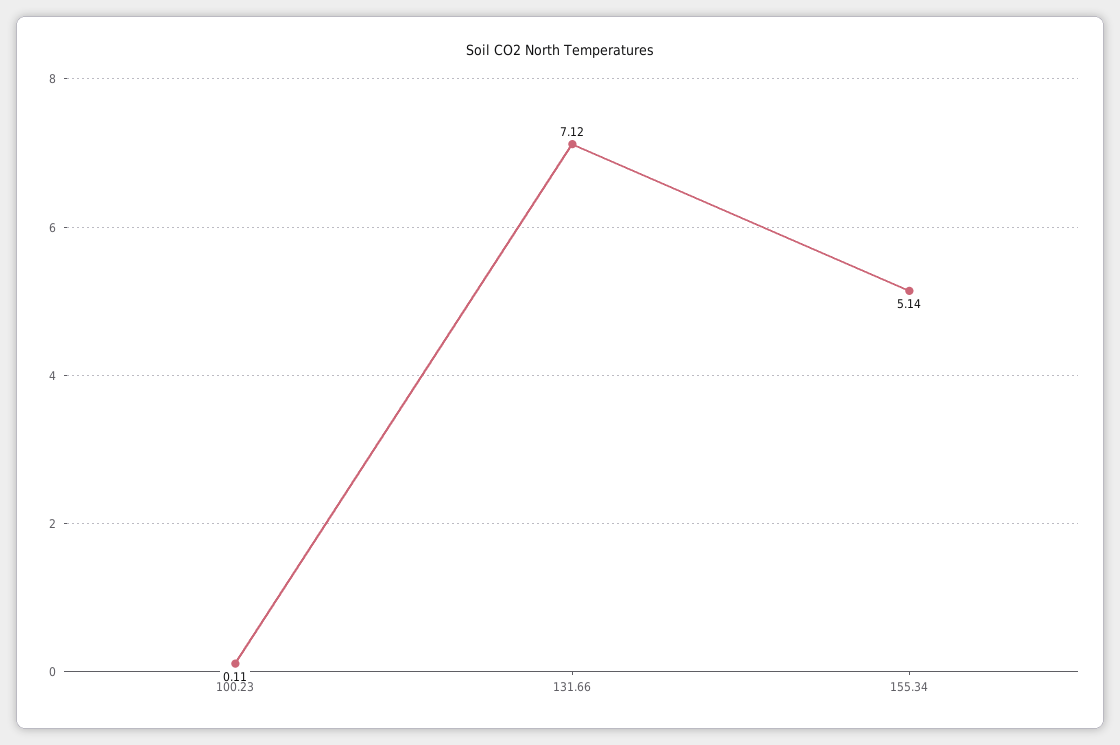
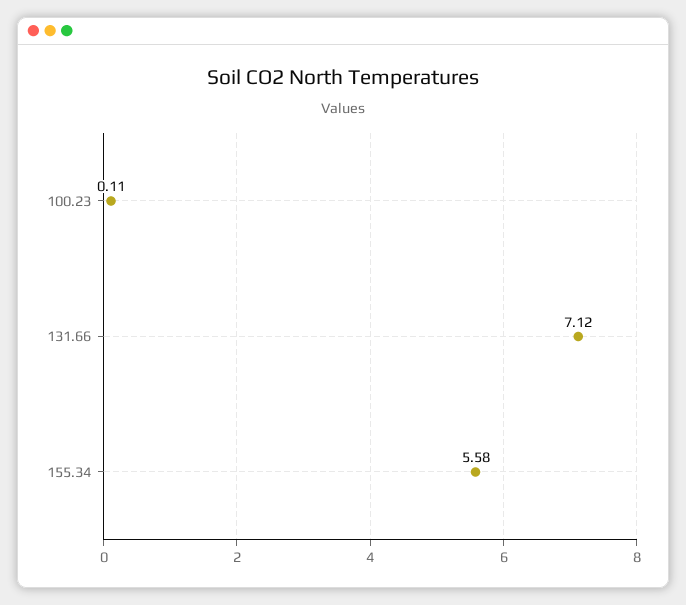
155.34: 5.14 -> 5.58

